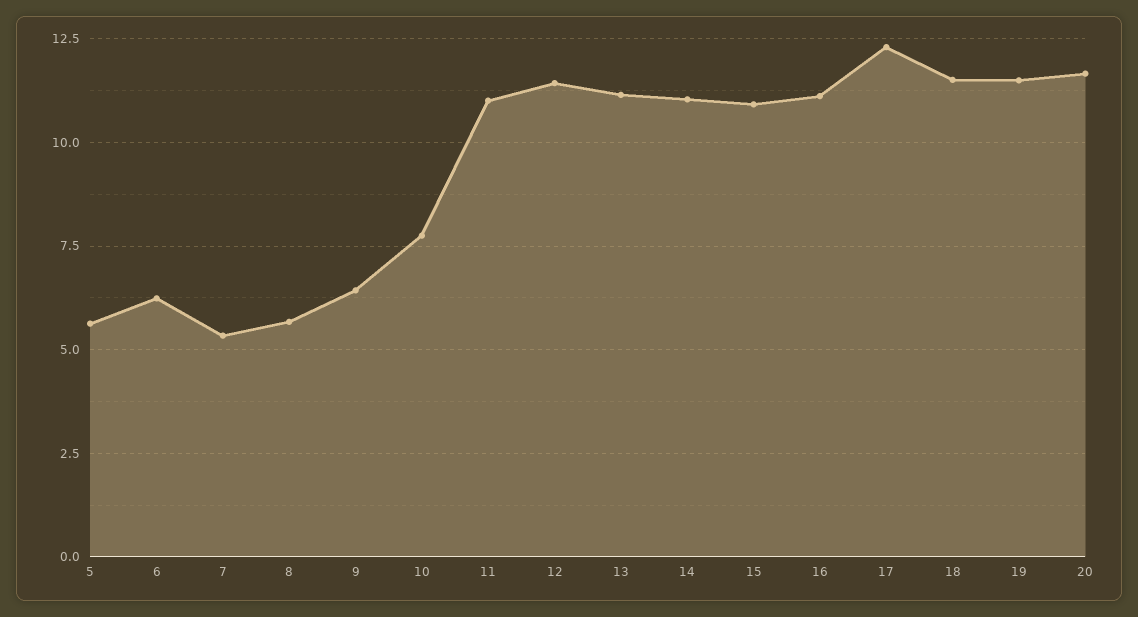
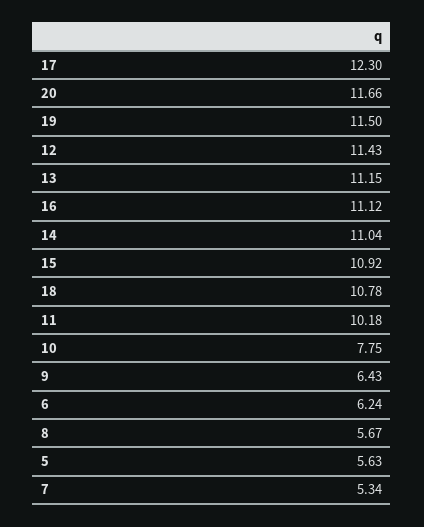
11: 11 -> 10.18
18: 11.5 -> 10.78

